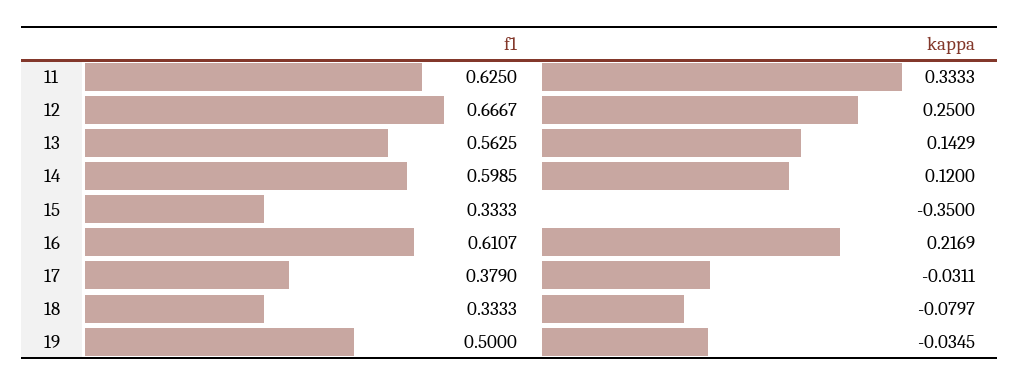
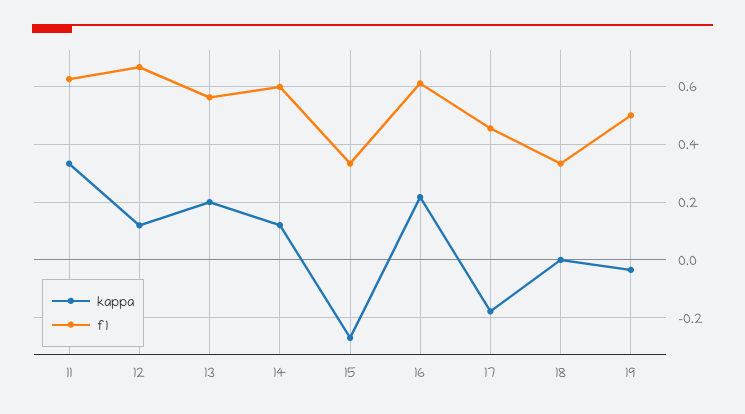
kappa, 12: 0.25 -> 0.125
kappa, 13: 0.1429 -> 0.2
kappa, 15: -0.35 -> -0.275
f1, 17: 0.379 -> 0.45
kappa, 17: -0.0311 -> -0.175
kappa, 18: -0.0797 -> 0

